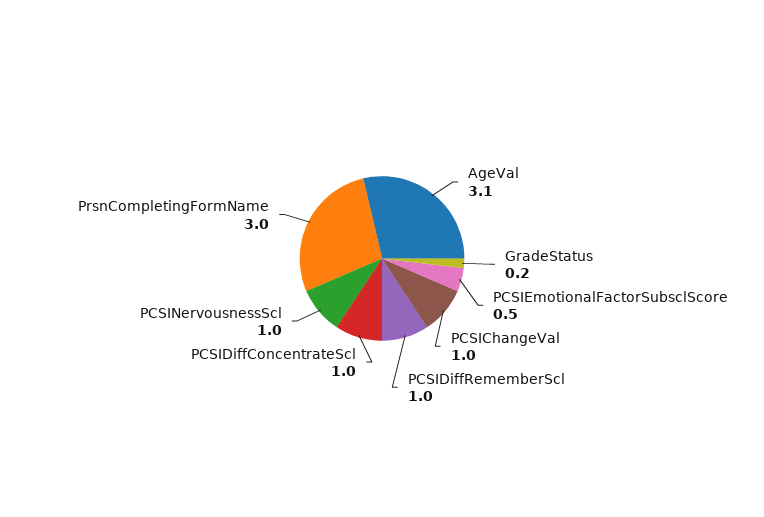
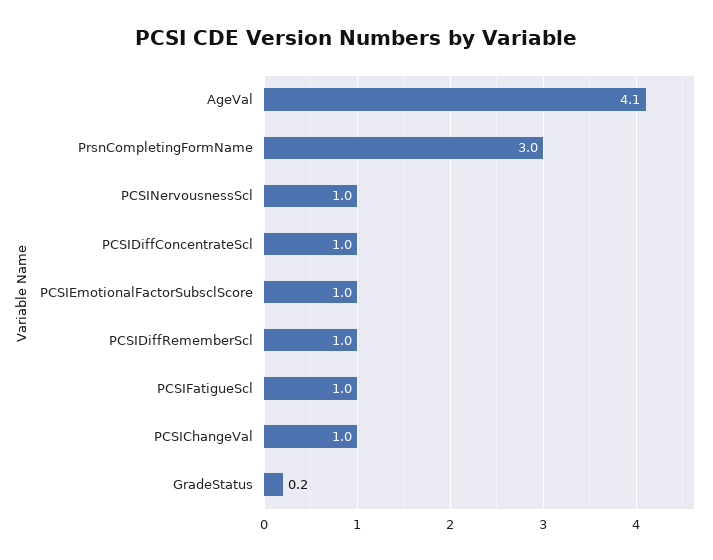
AgeVal: 3.1 -> 4.1
PCSIEmotionalFactorSubsclScore: 0.5 -> 1
PCSIFatigueScl: none -> 1

